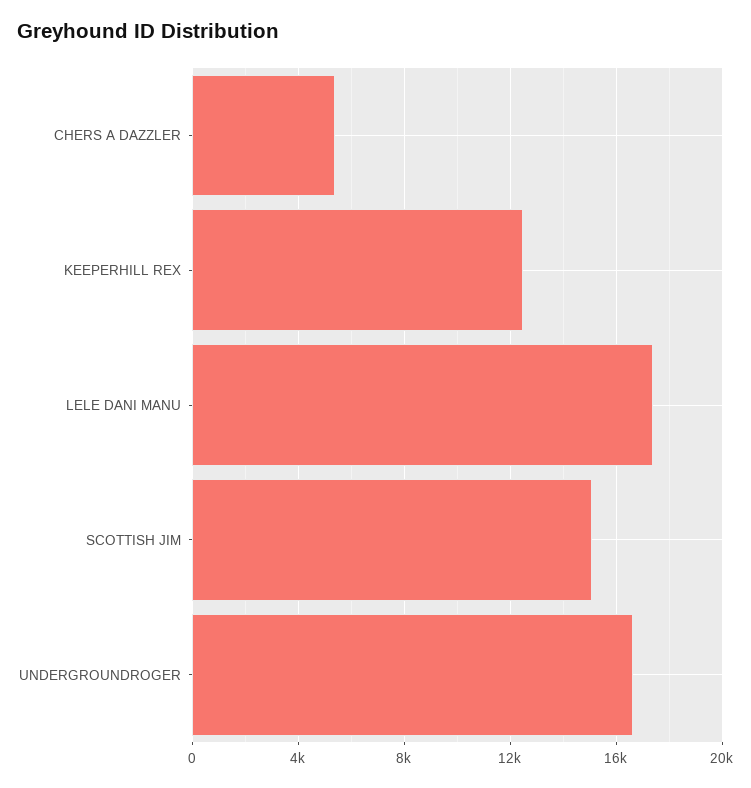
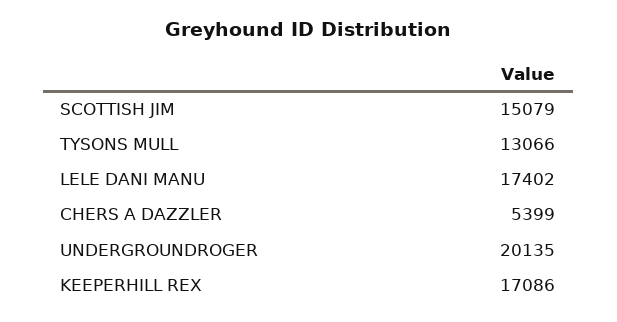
KEEPERHILL REX: 12500 -> 17086
UNDERGROUNDROGER: 16500 -> 20135
TYSONS MULL: none -> 13066

